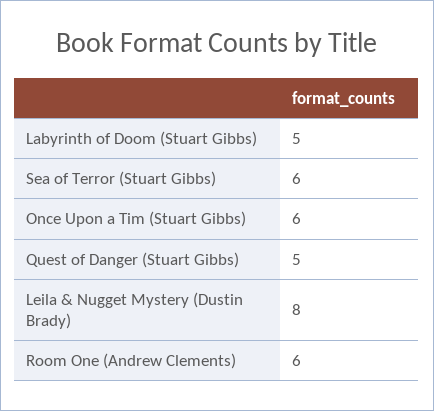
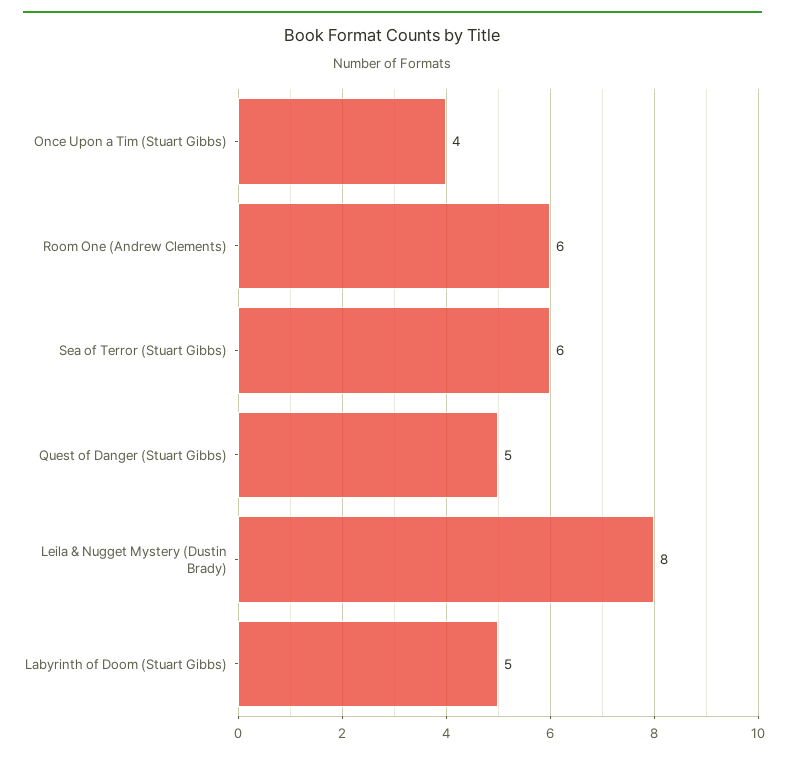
Once Upon a Tim (Stuart Gibbs): 6 -> 4

